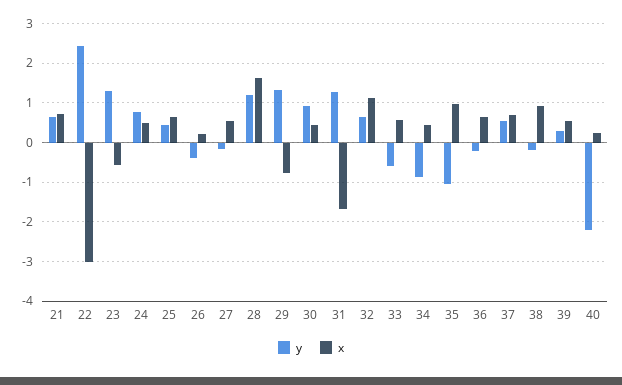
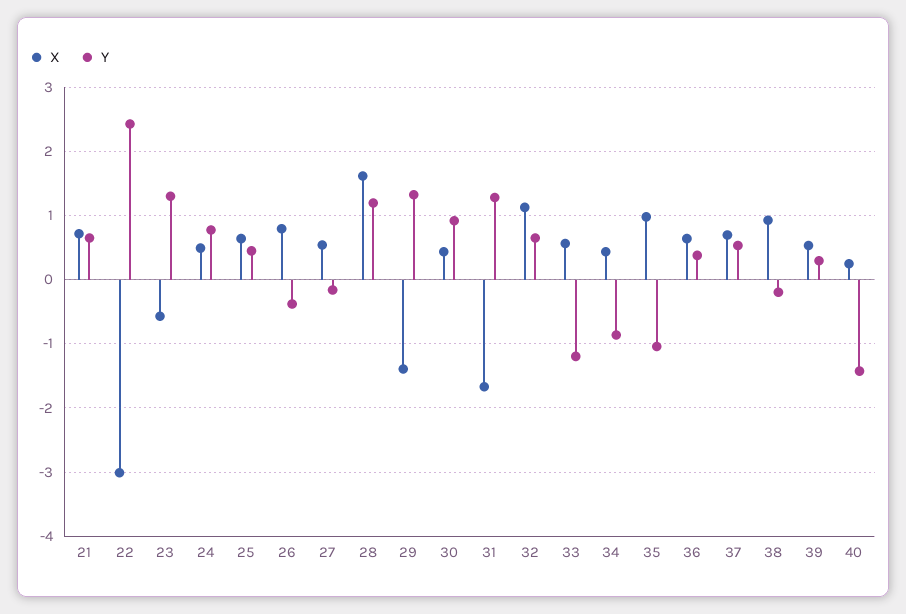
x, 26: 0.2 -> 0.8
x, 29: -0.8 -> -1.4
y, 33: -0.6 -> -1.2
y, 36: -0.2 -> 0.4
y, 40: -2.2 -> -1.4

